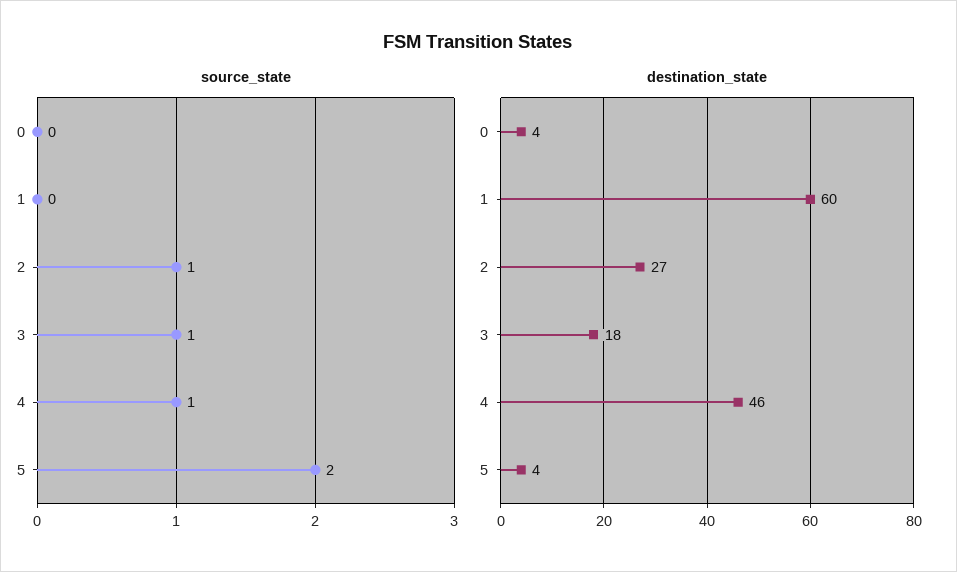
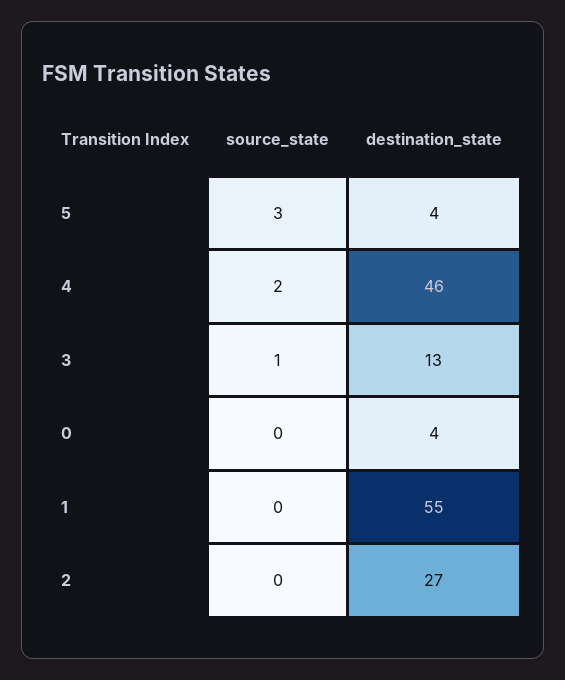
source_state, 2: 1 -> 0
source_state, 4: 1 -> 2
source_state, 5: 2 -> 3
destination_state, 1: 60 -> 55
destination_state, 3: 18 -> 13

